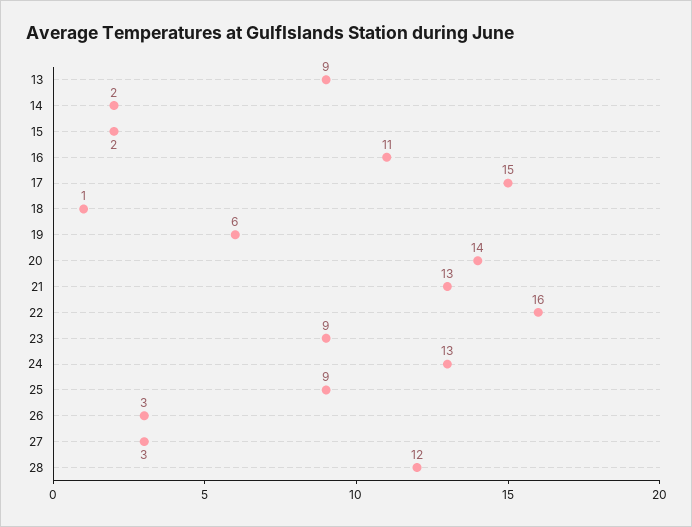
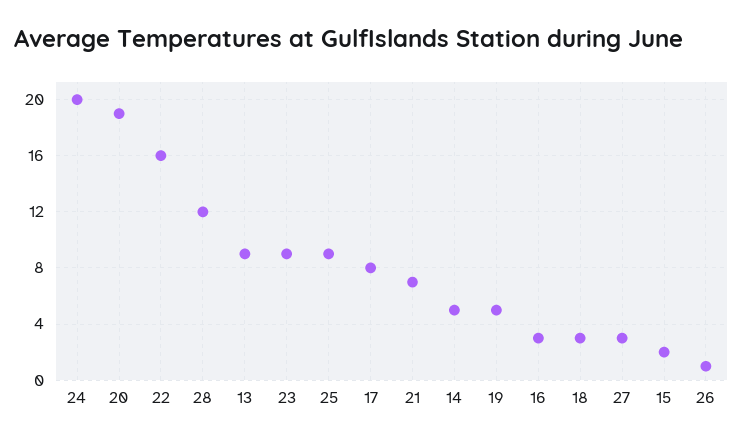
14: 2 -> 5
16: 11 -> 3
17: 15 -> 8
18: 1 -> 3
19: 6 -> 5
20: 14 -> 19
21: 13 -> 7
24: 13 -> 20
26: 3 -> 1

